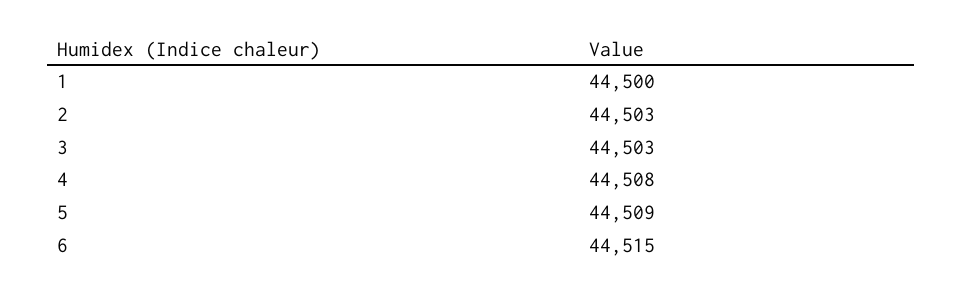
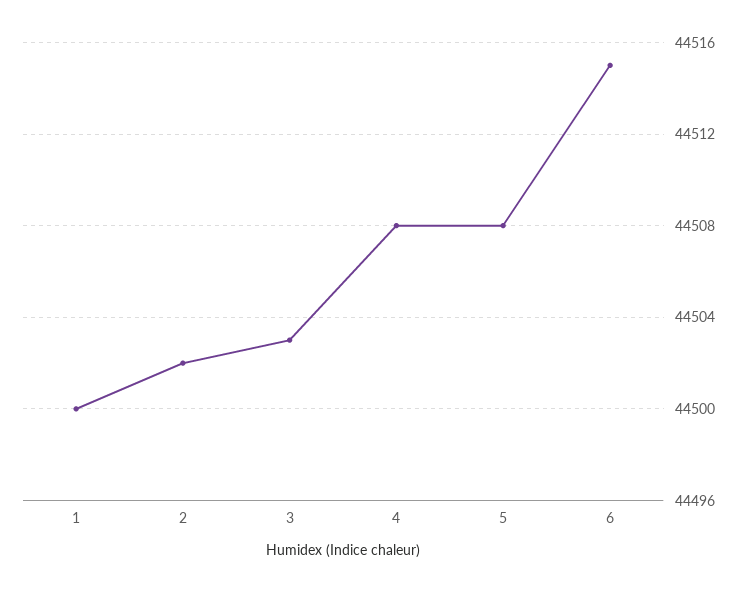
2: 44503 -> 44502
5: 44509 -> 44508

